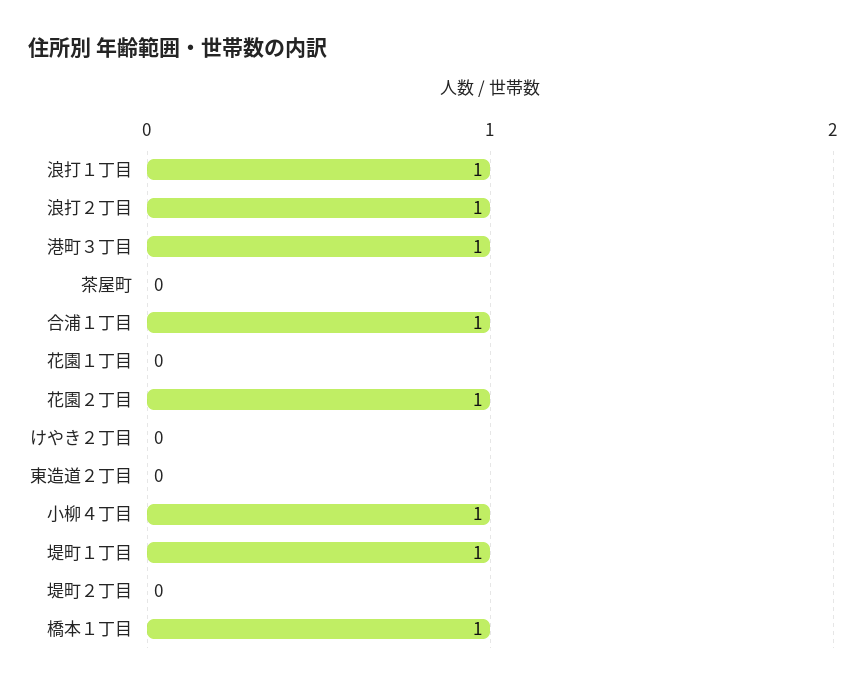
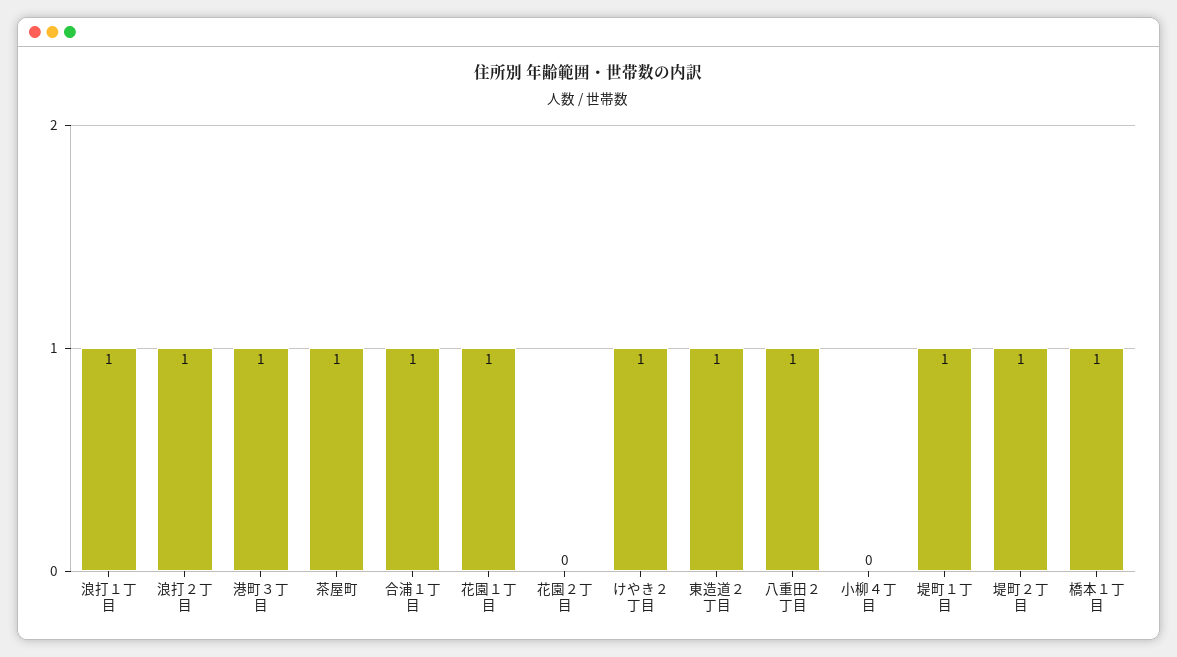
茶屋町: 0 -> 1
花園１丁目: 0 -> 1
花園２丁目: 1 -> 0
けやき２丁目: 0 -> 1
東造道２丁目: 0 -> 1
小柳４丁目: 1 -> 0
堤町２丁目: 0 -> 1
八重田２丁目: none -> 1

